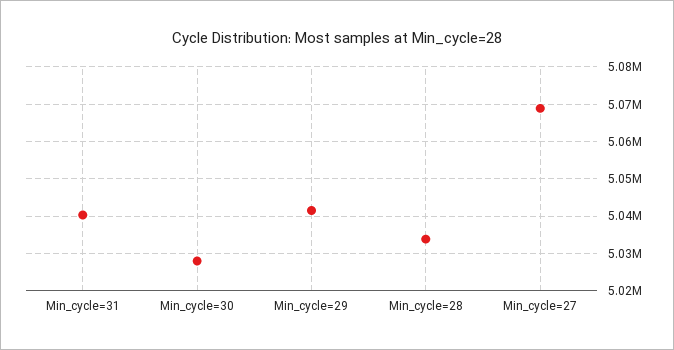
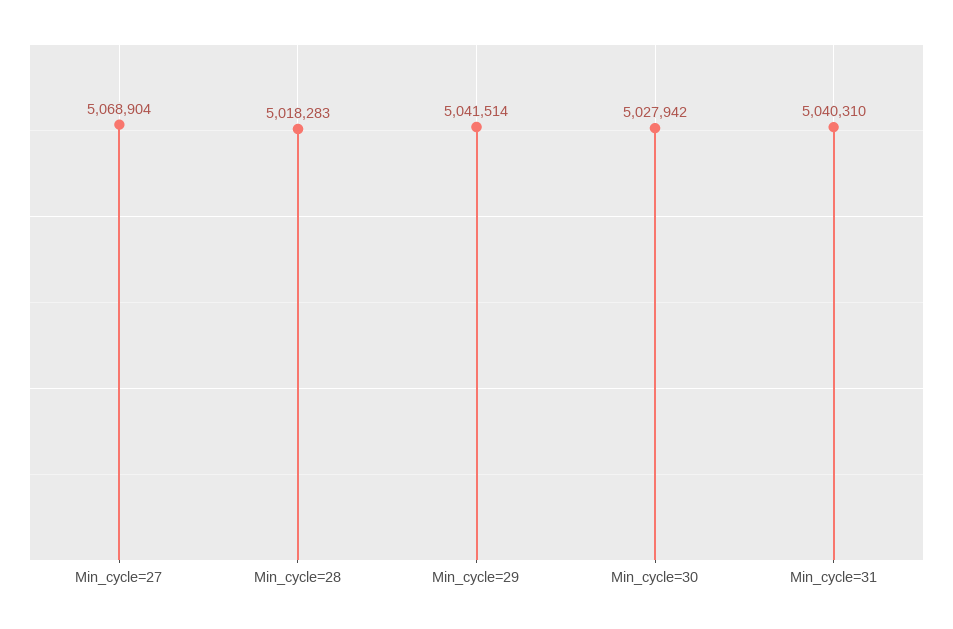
Min_cycle=28: 5034000 -> 5018283

